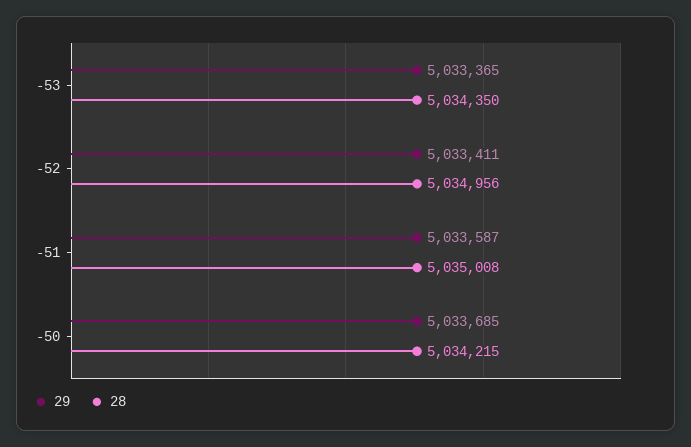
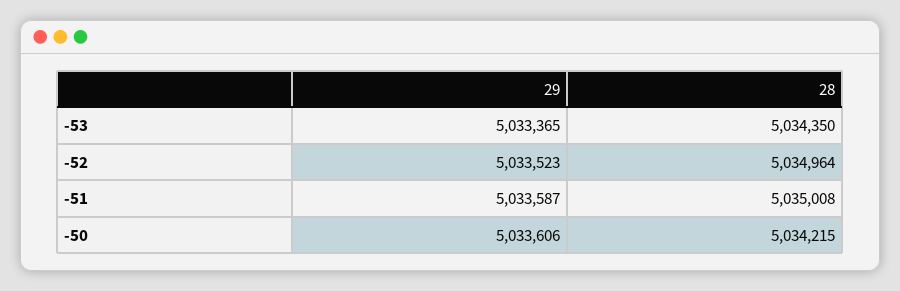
29, -52: 5033411 -> 5033523
28, -52: 5034956 -> 5034964
29, -50: 5033685 -> 5033606

